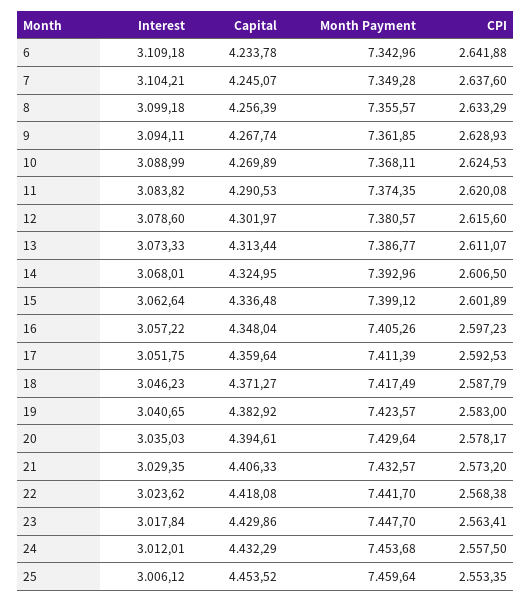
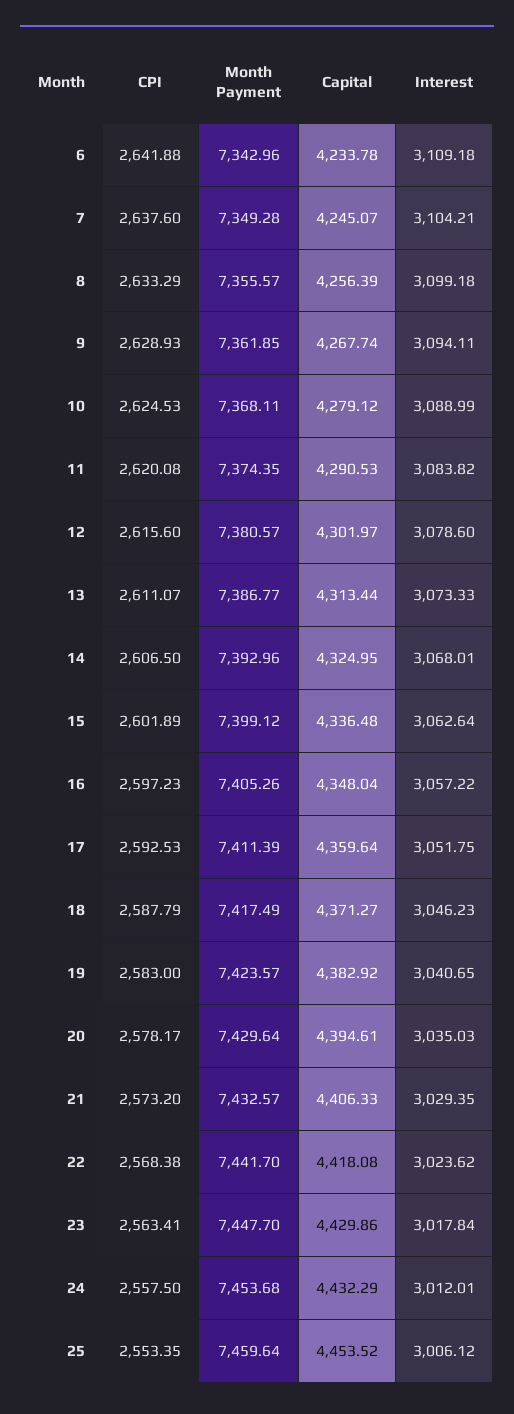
Capital, 10: 4269.89 -> 4279.12

